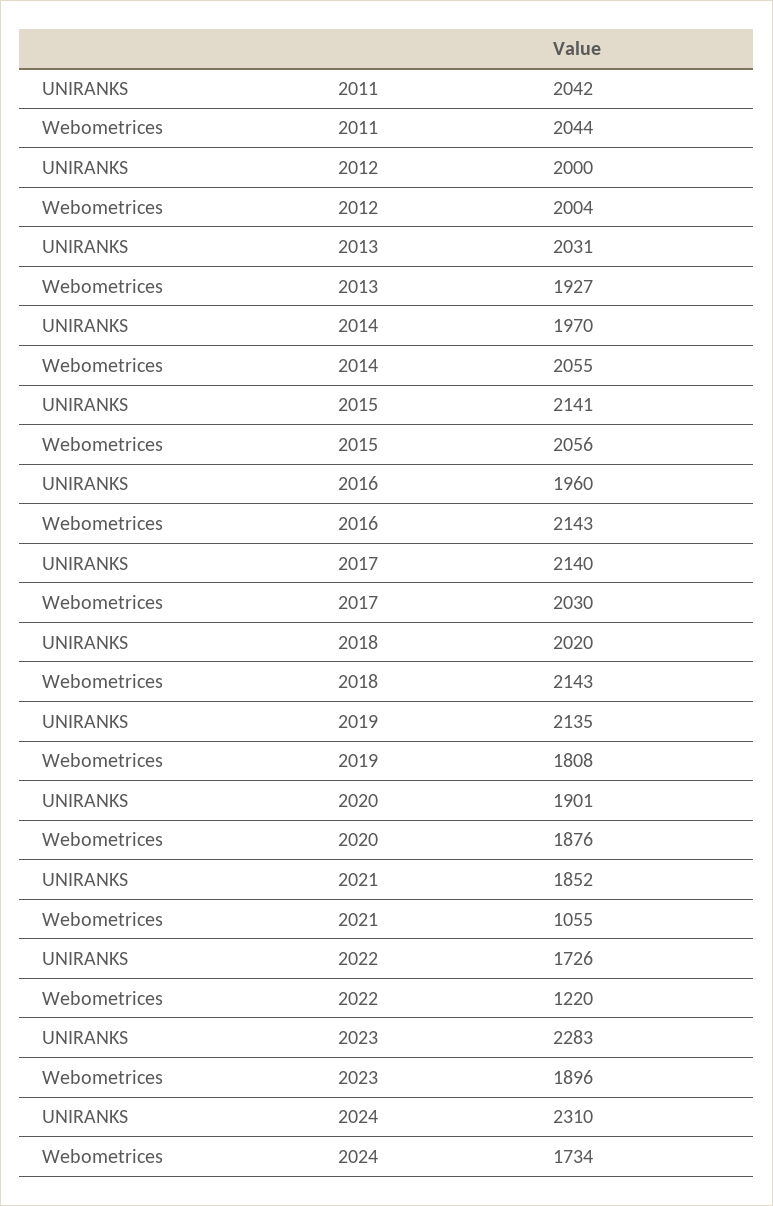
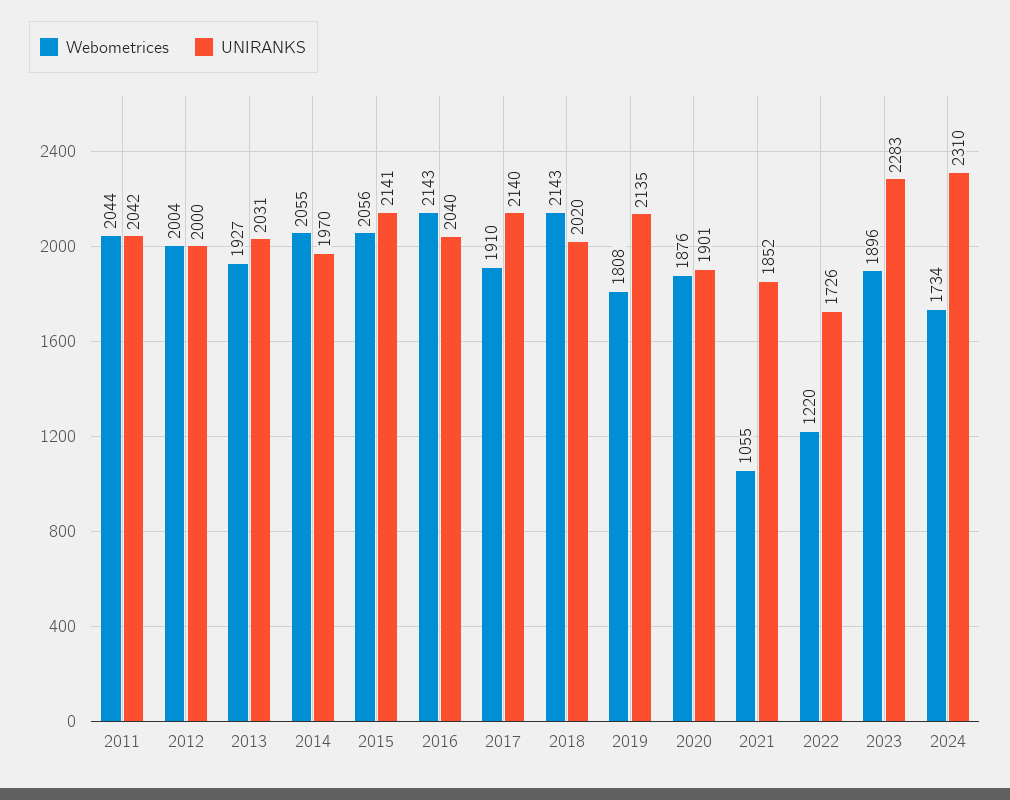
UNIRANKS, 2016: 1960 -> 2040
Webometrices, 2017: 2030 -> 1910

